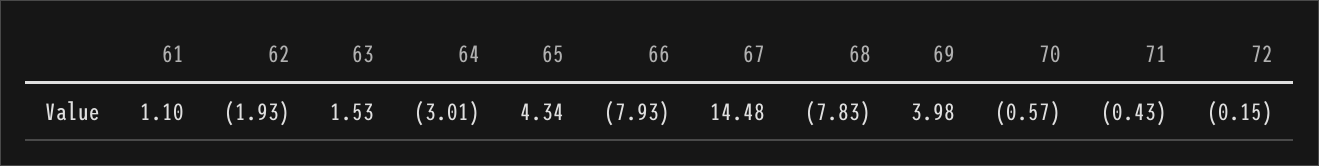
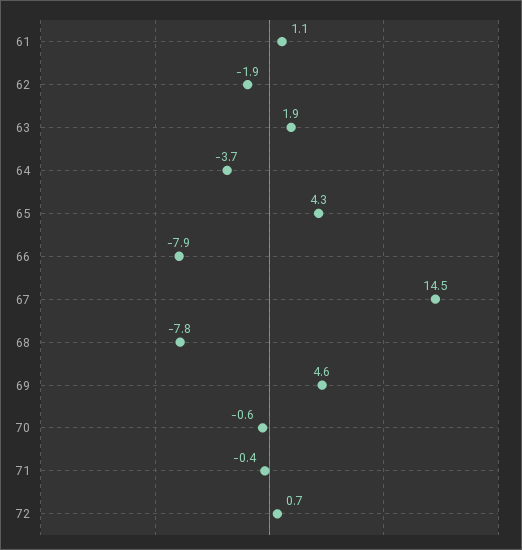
63: 1.53 -> 1.9
64: -3.01 -> -3.7
69: 3.98 -> 4.6
72: -0.15 -> 0.7

